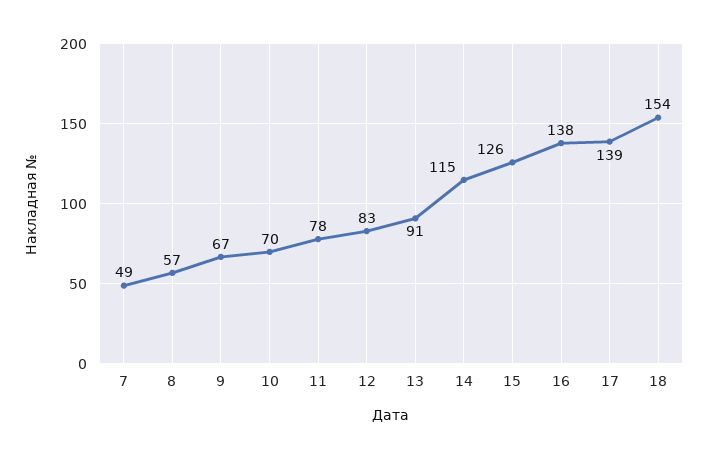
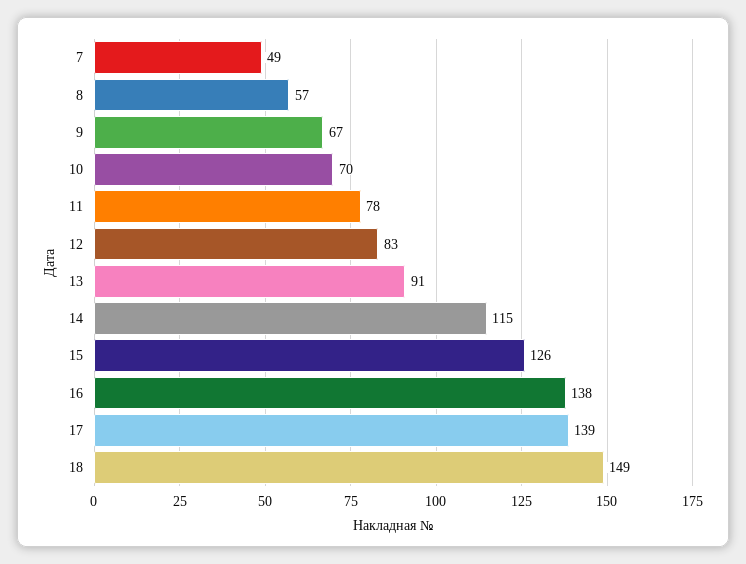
18: 154 -> 149

